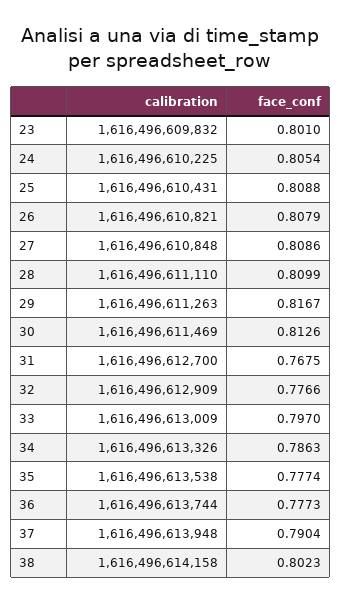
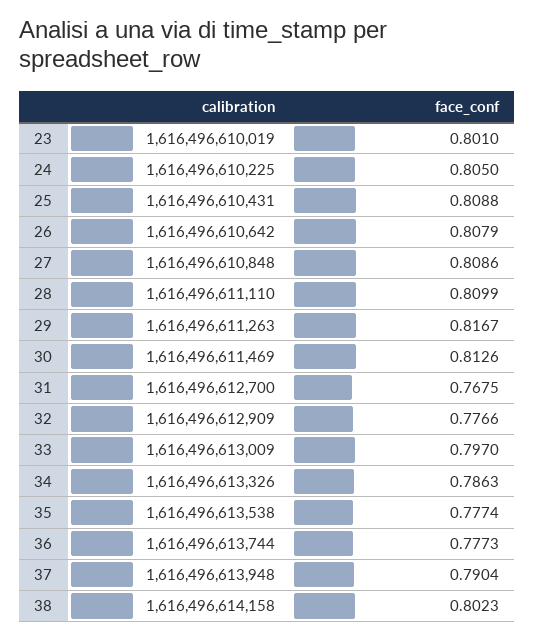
calibration, 23: 1616496609832 -> 1616496610019
face_conf, 24: 0.8054 -> 0.805
calibration, 26: 1616496610821 -> 1616496610642

